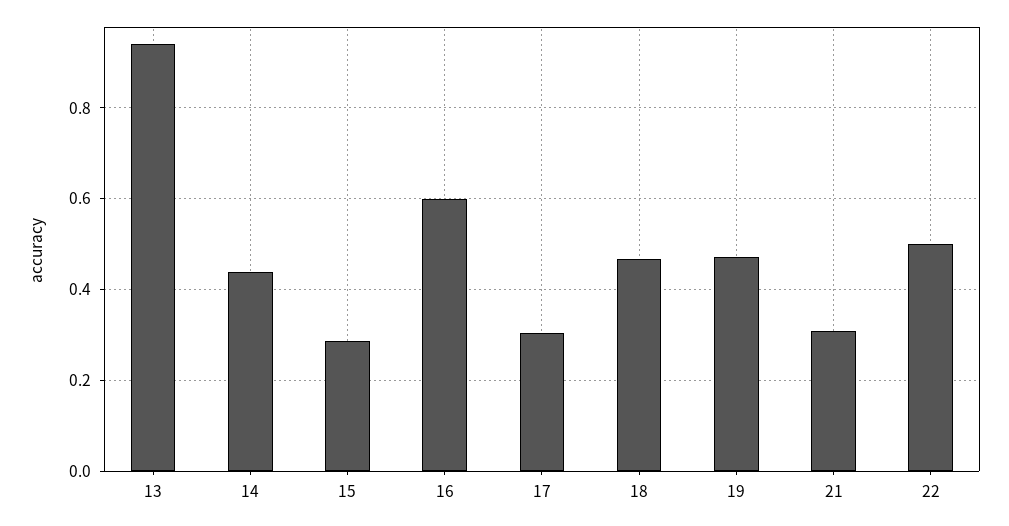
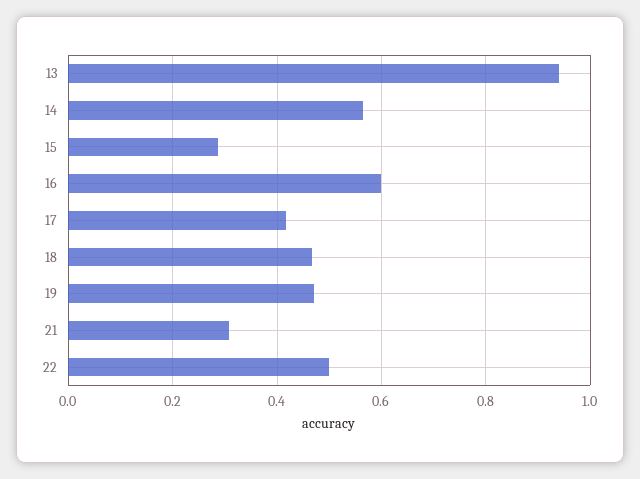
14: 0.44 -> 0.56
17: 0.3 -> 0.42

